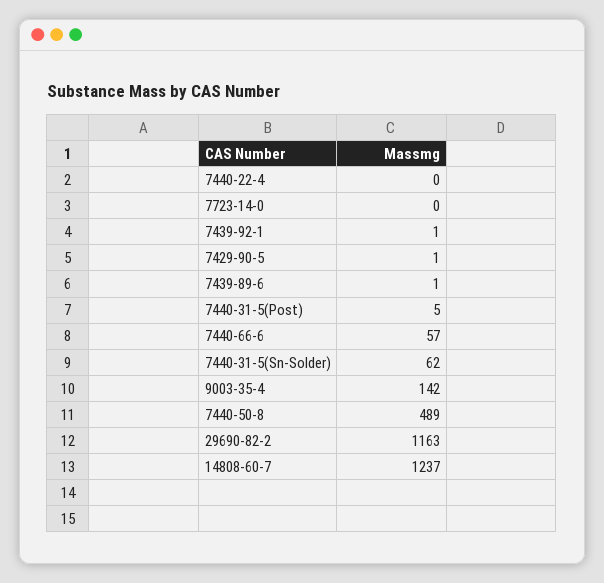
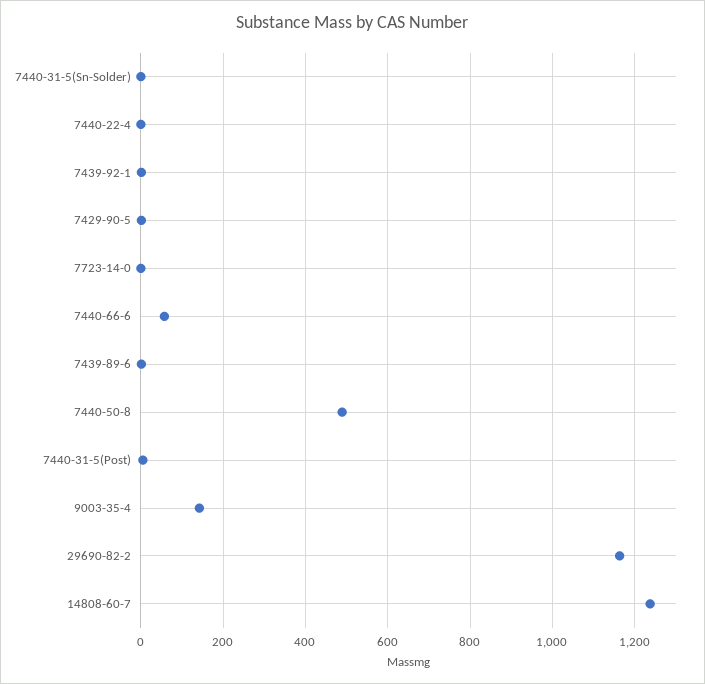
7440-31-5(Sn-Solder): 62 -> 0

